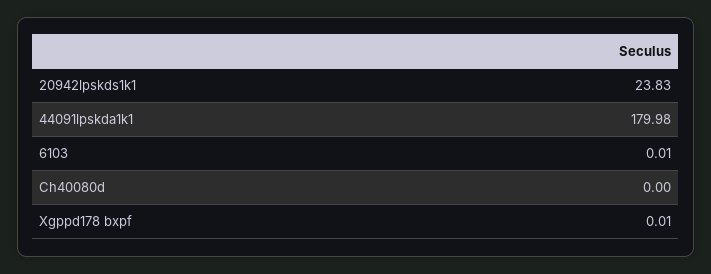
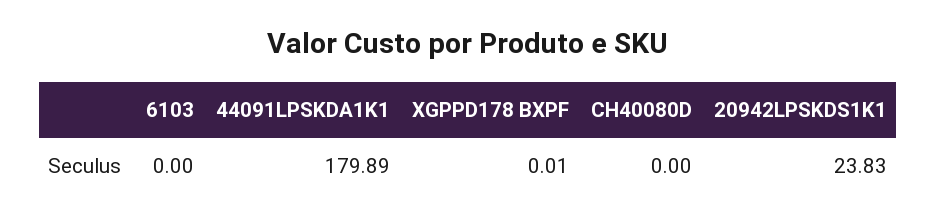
44091lpskda1k1: 179.98 -> 179.89
6103: 0.01 -> 0

